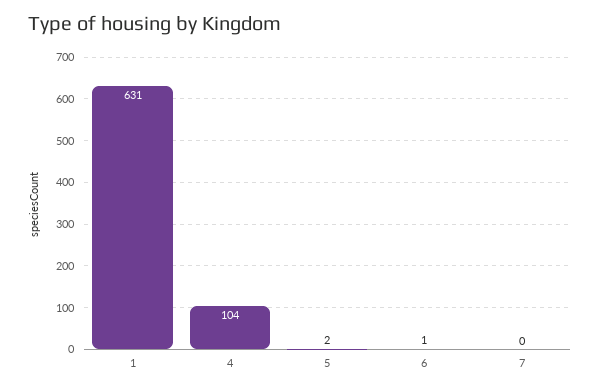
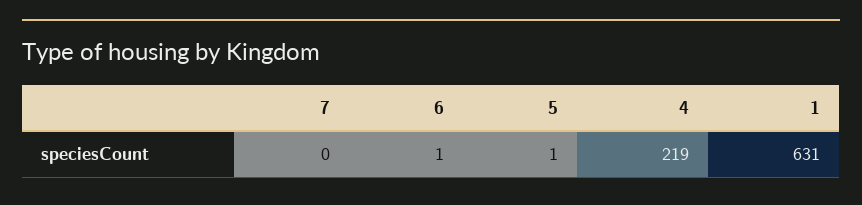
4: 104 -> 219
5: 2 -> 1

